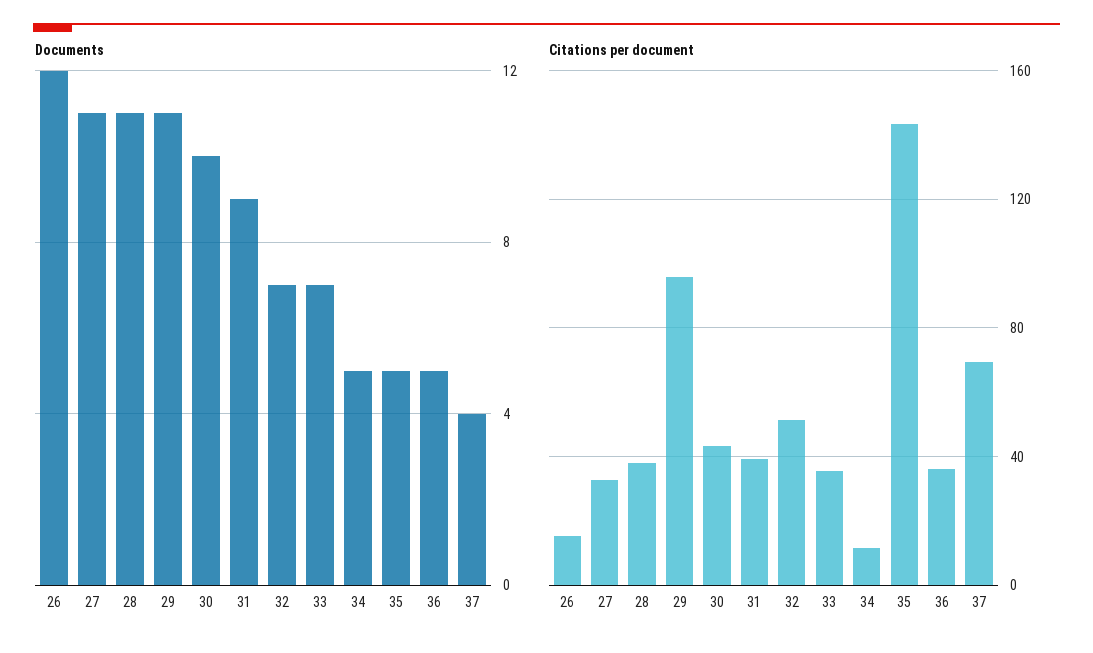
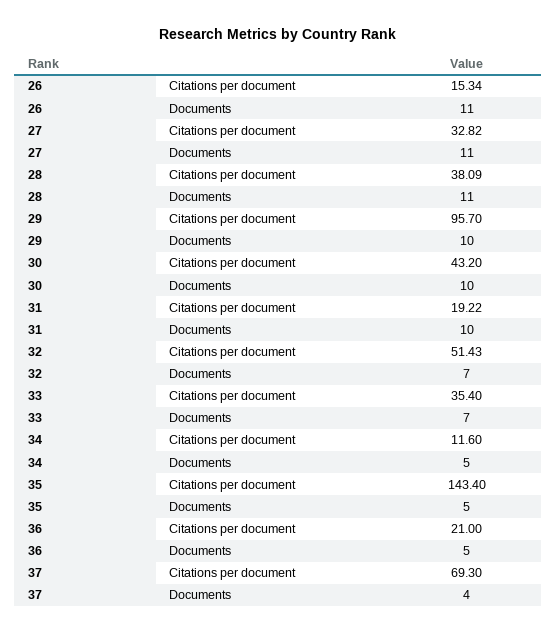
Documents, 26: 12 -> 11
Documents, 29: 11 -> 10
Documents, 31: 9 -> 10
Citations per document, 31: 40 -> 19.22
Citations per document, 36: 35 -> 21

